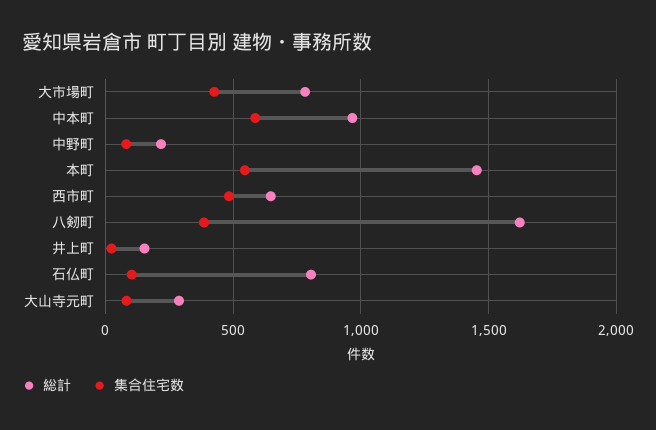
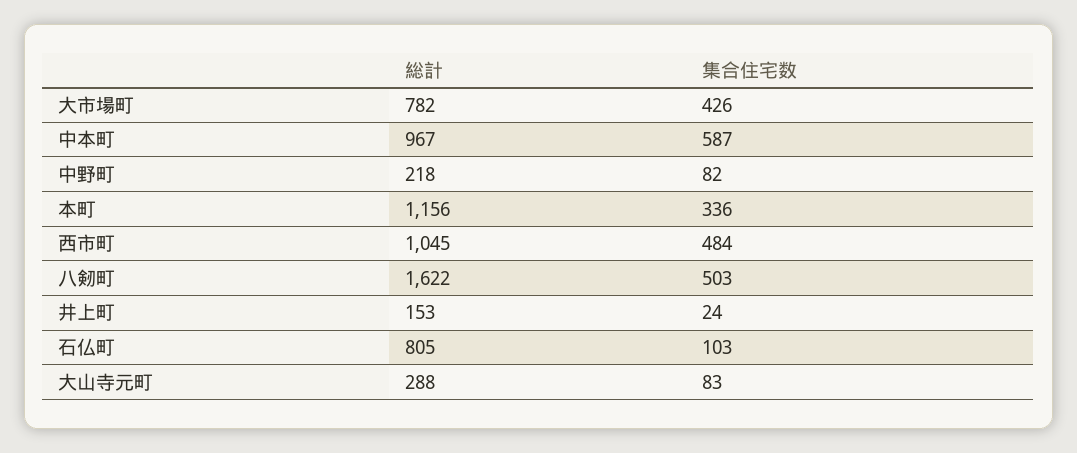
総計, 本町: 1450 -> 1156
集合住宅数, 本町: 550 -> 336
総計, 西市町: 650 -> 1045
集合住宅数, 八剱町: 400 -> 503

